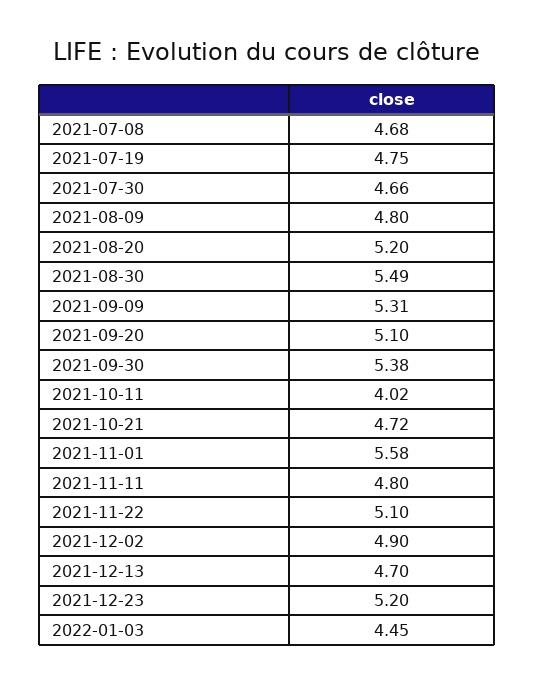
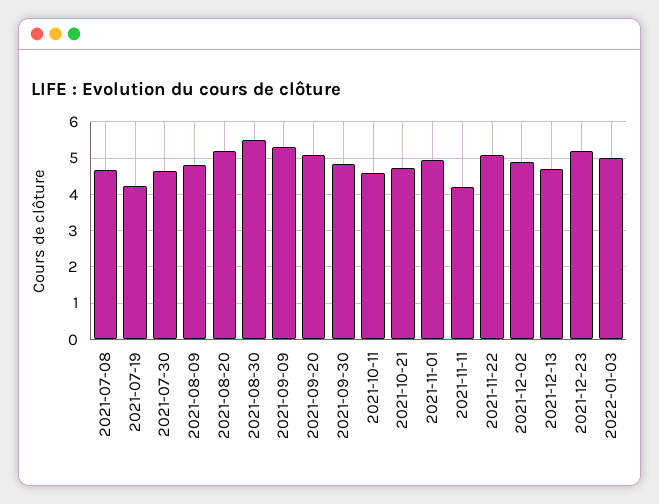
2021-07-19: 4.75 -> 4.2
2021-09-30: 5.38 -> 4.8
2021-10-11: 4.02 -> 4.6
2021-11-01: 5.58 -> 5
2021-11-11: 4.8 -> 4.2
2022-01-03: 4.45 -> 5

